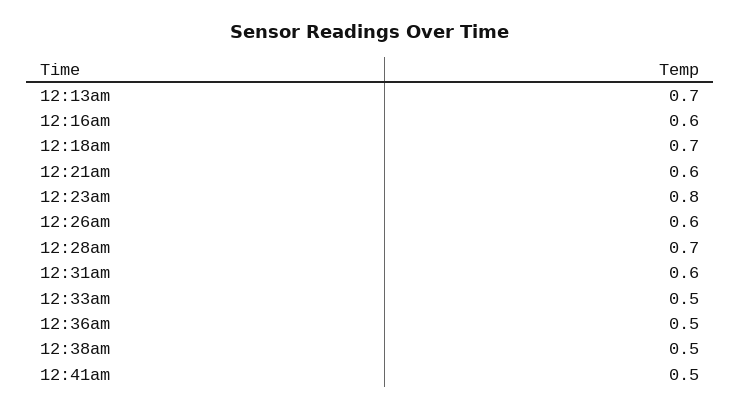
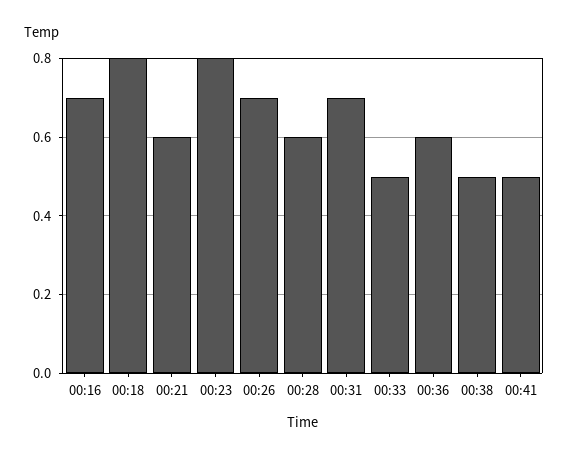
12:13am: 0.7 -> none
12:16am: 0.6 -> 0.7
12:18am: 0.7 -> 0.8
12:26am: 0.6 -> 0.7
12:28am: 0.7 -> 0.6
12:31am: 0.6 -> 0.7
12:36am: 0.5 -> 0.6

